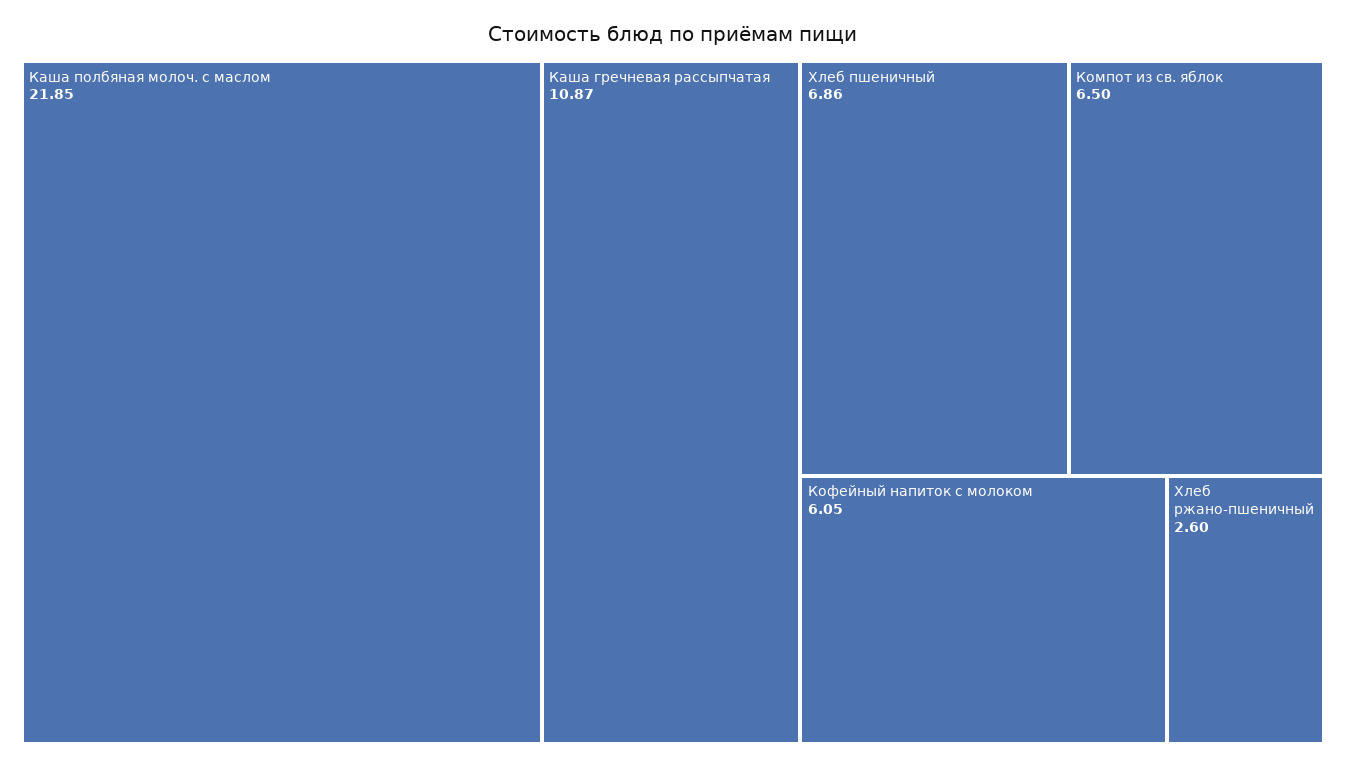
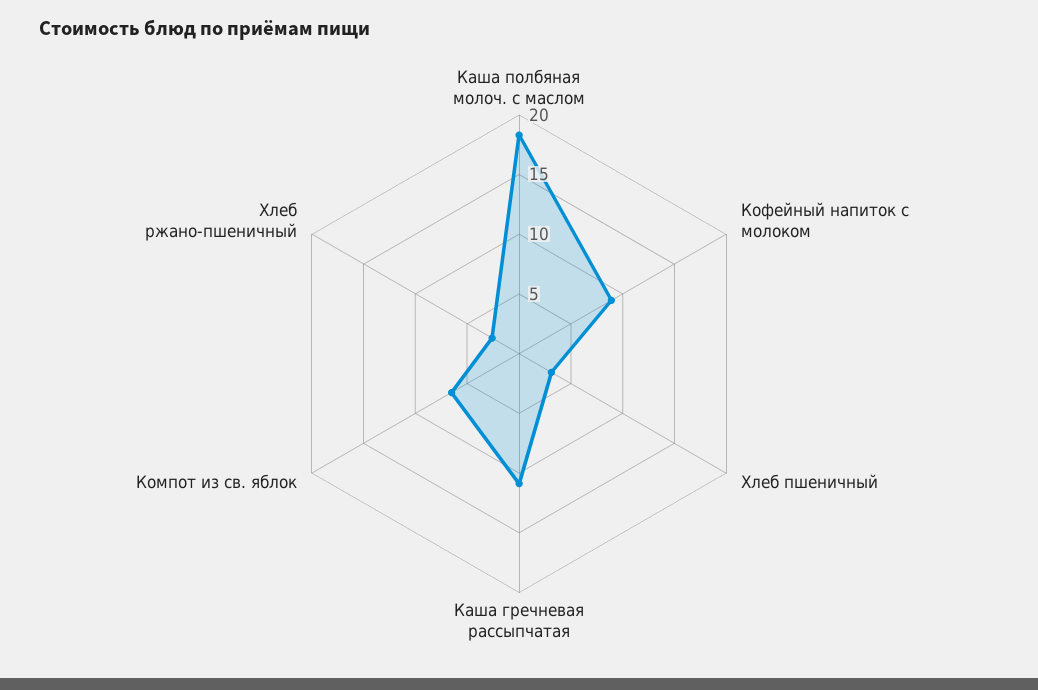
Каша полбяная молоч. с маслом: 21.85 -> 18
Хлеб пшеничный: 6.86 -> 3
Кофейный напиток с молоком: 6.05 -> 9

